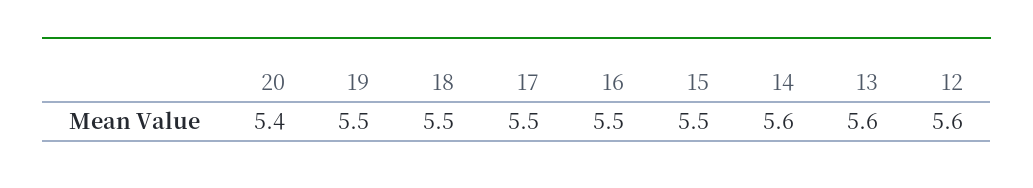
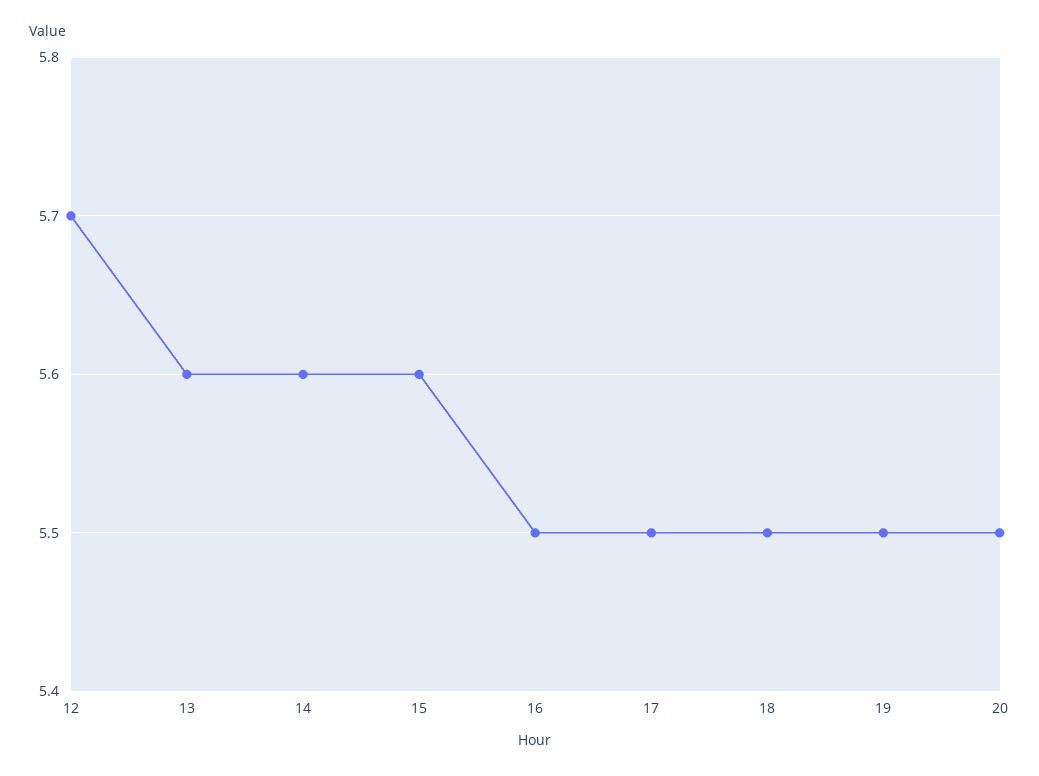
20: 5.4 -> 5.5
15: 5.5 -> 5.6
12: 5.6 -> 5.7

